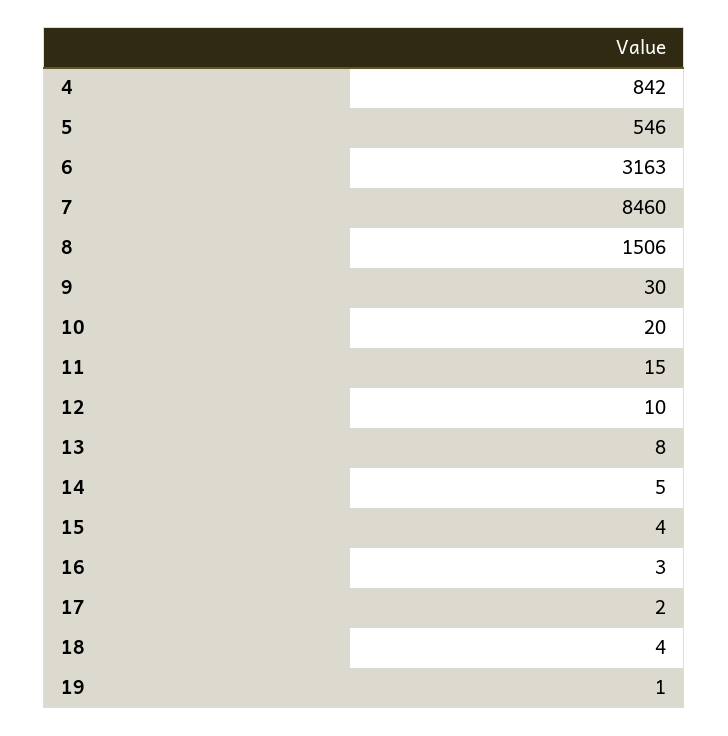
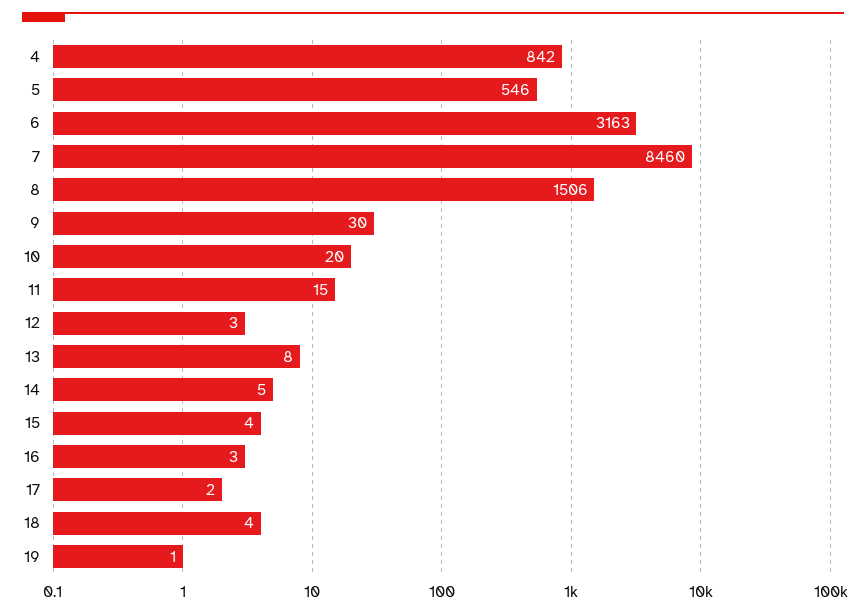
12: 10 -> 3

